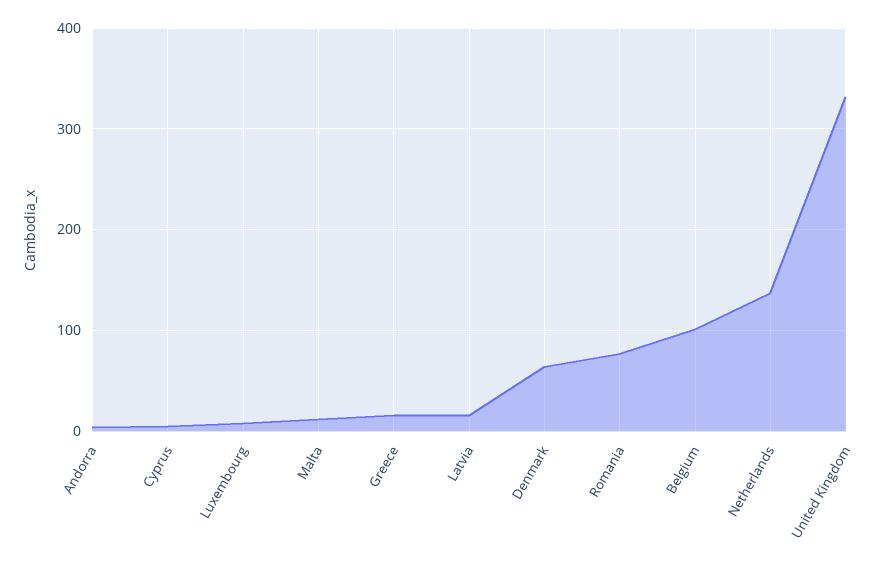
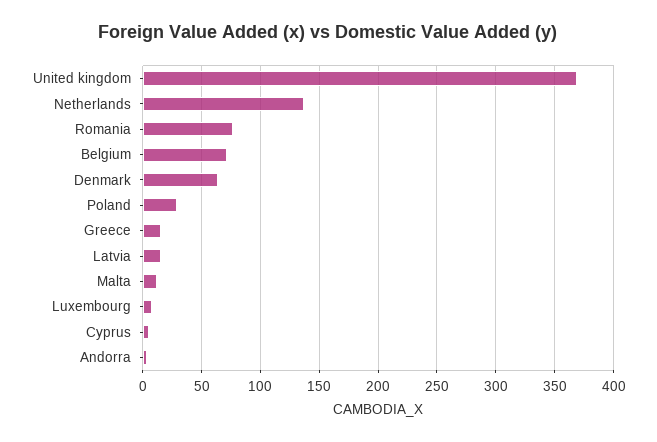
Belgium: 100 -> 70
United Kingdom: 330 -> 370
Poland: none -> 30

